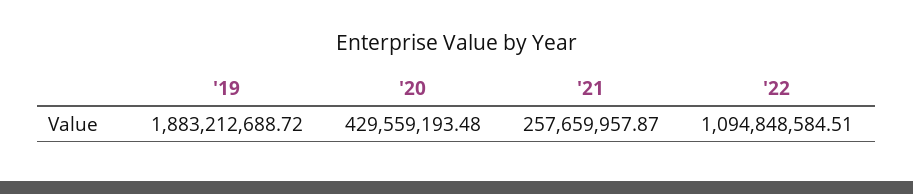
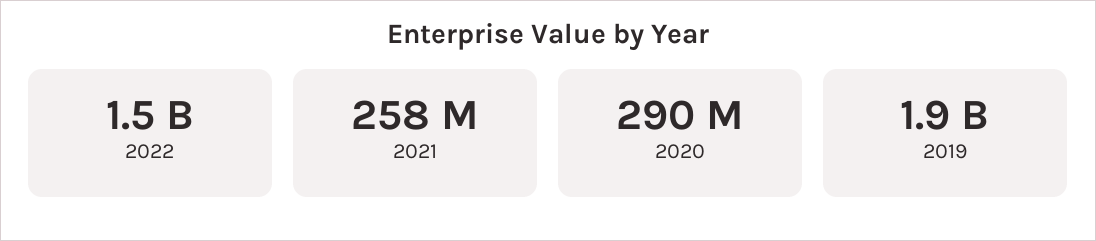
'20: 429559193.48 -> 290000000
'22: 1094848584.51 -> 1500000000

